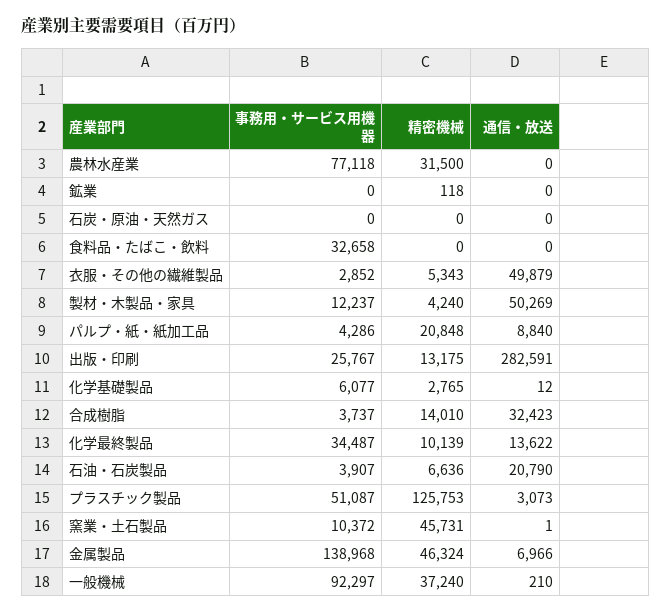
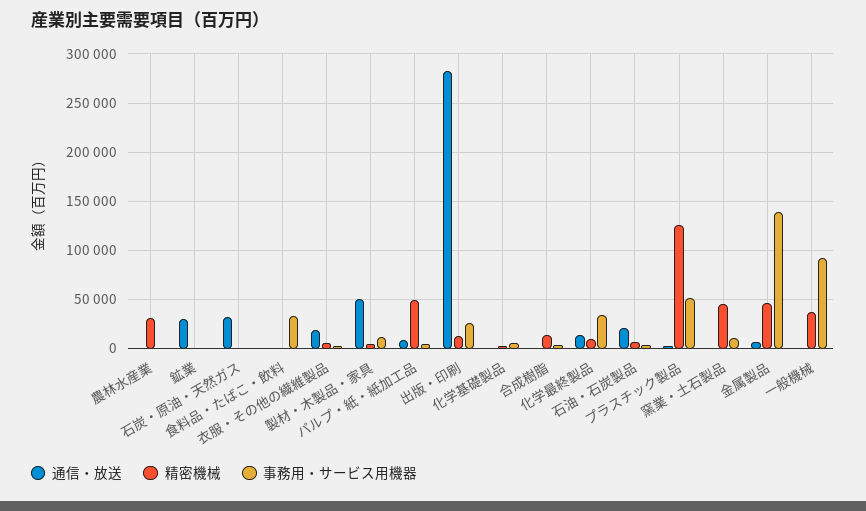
事務用・サービス用機器, 農林水産業: 77118 -> 0
通信・放送, 鉱業: 0 -> 30000
通信・放送, 石炭・原油・天然ガス: 0 -> 30000
通信・放送, 衣服・その他の繊維製品: 49879 -> 20000
精密機械, パルプ・紙・紙加工品: 20848 -> 50000
通信・放送, 合成樹脂: 32423 -> 0

